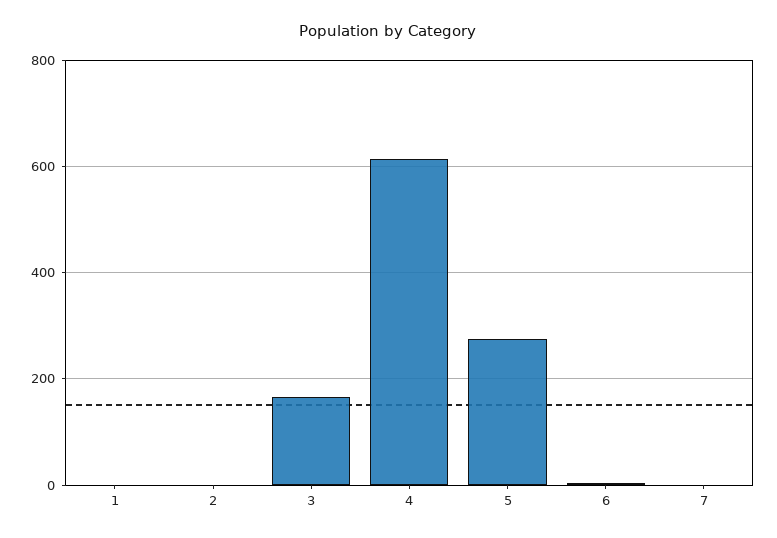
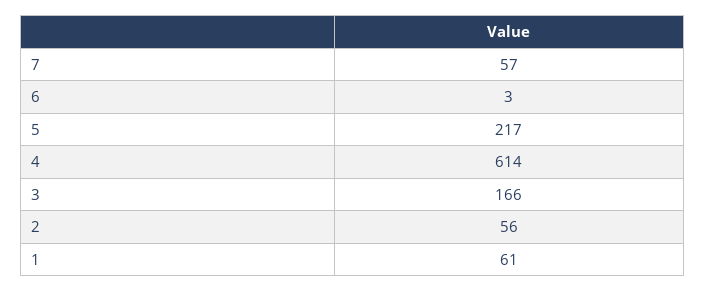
1: 0 -> 61
2: 0 -> 56
5: 280 -> 217
7: 0 -> 57

